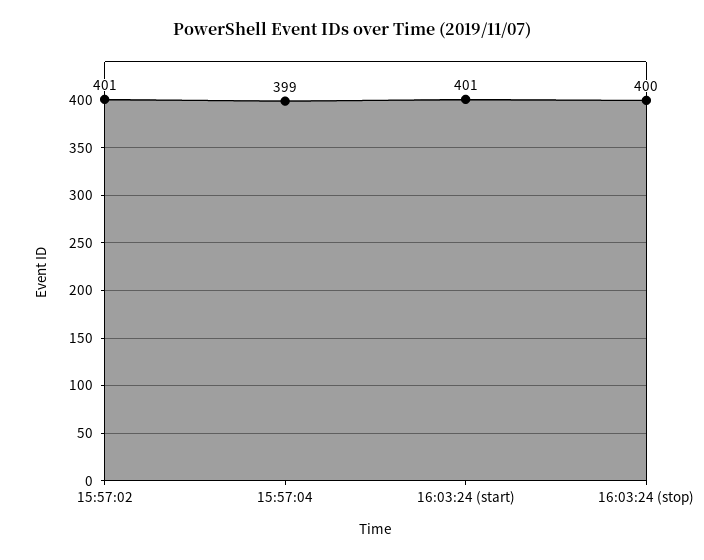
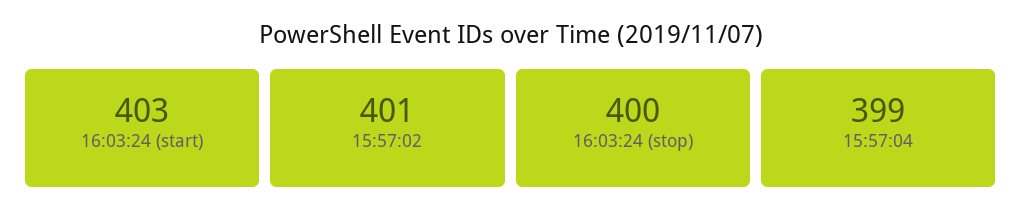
16:03:24 (start): 401 -> 403

